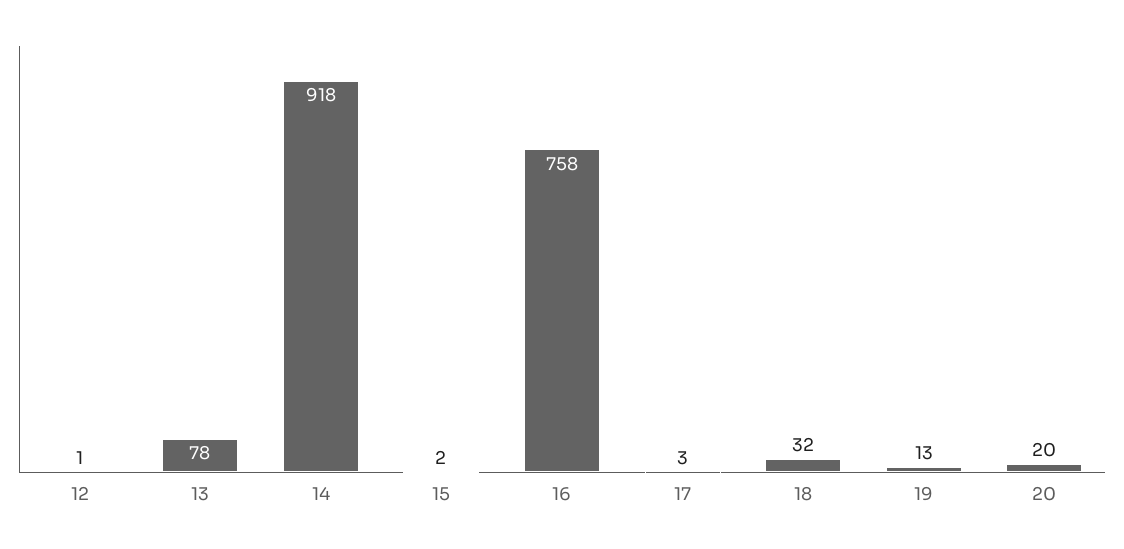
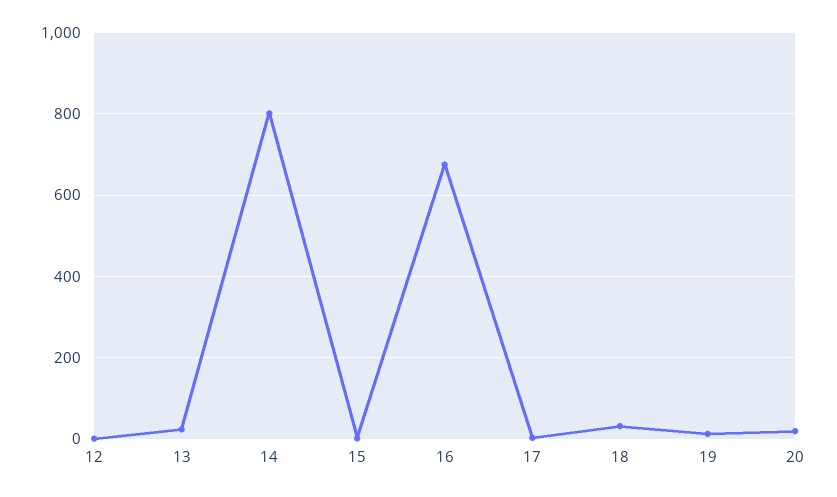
13: 78 -> 20
14: 918 -> 800
16: 758 -> 680

